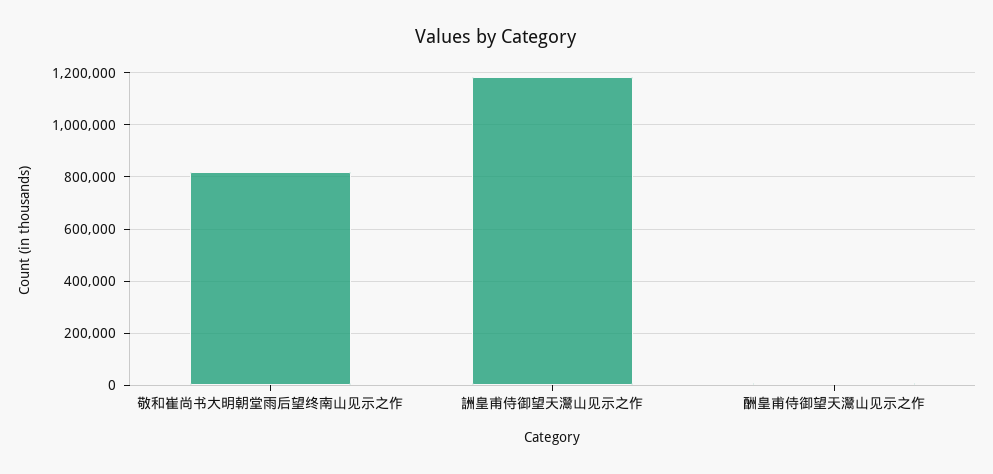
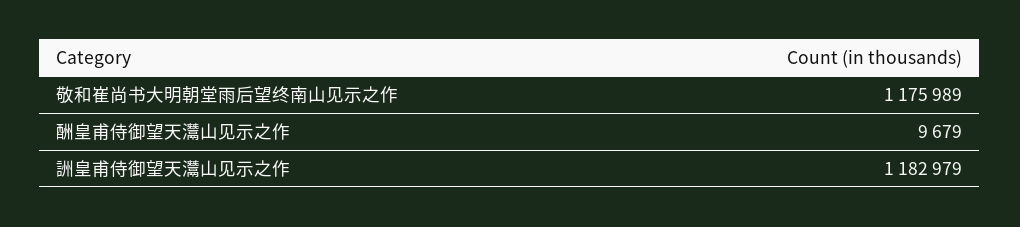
敬和崔尚书大明朝堂雨后望终南山见示之作: 825000 -> 1175989

